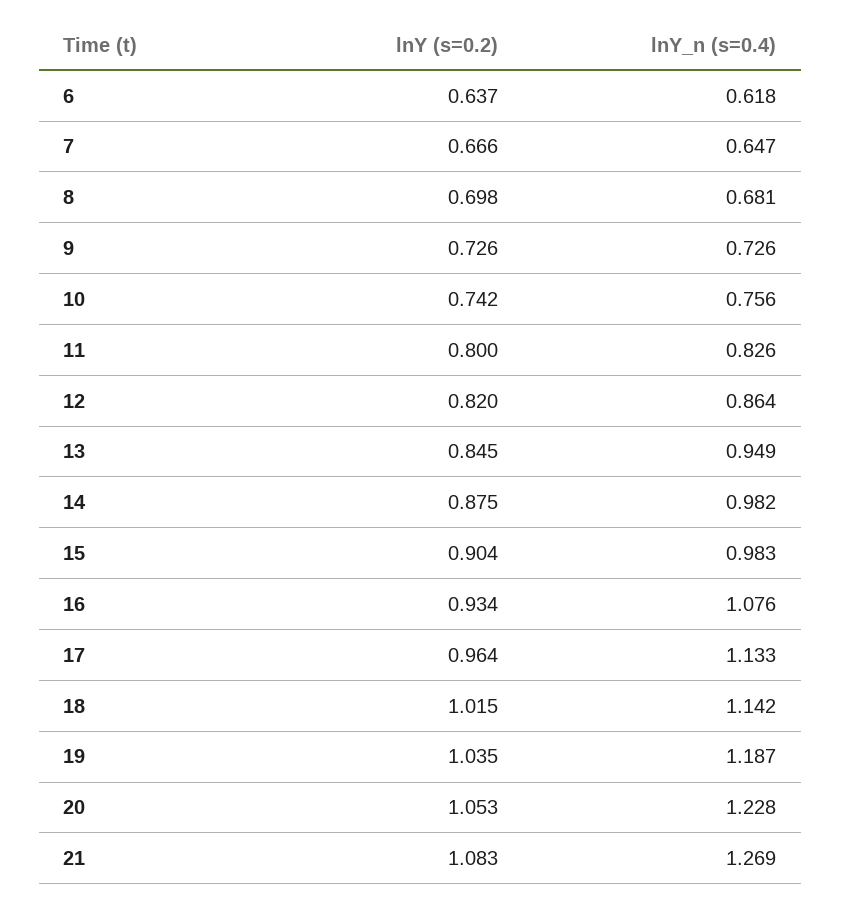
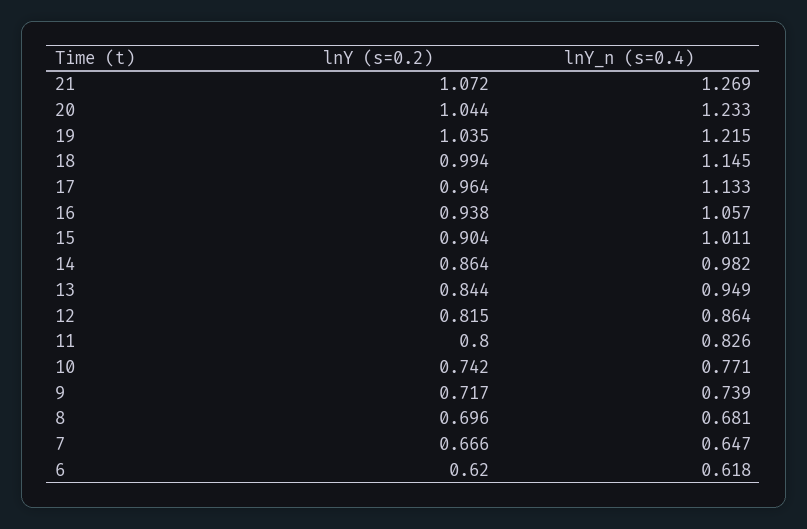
lnY (s=0.2), 6: 0.637 -> 0.62
lnY (s=0.2), 8: 0.698 -> 0.696
lnY (s=0.2), 9: 0.726 -> 0.717
lnY_n (s=0.4), 9: 0.726 -> 0.739
lnY_n (s=0.4), 10: 0.756 -> 0.771
lnY (s=0.2), 12: 0.82 -> 0.815
lnY (s=0.2), 13: 0.845 -> 0.844
lnY (s=0.2), 14: 0.875 -> 0.864
lnY_n (s=0.4), 15: 0.983 -> 1.011
lnY (s=0.2), 16: 0.934 -> 0.938
lnY_n (s=0.4), 16: 1.076 -> 1.057
lnY (s=0.2), 18: 1.015 -> 0.994
lnY_n (s=0.4), 18: 1.142 -> 1.145
lnY_n (s=0.4), 19: 1.187 -> 1.215
lnY (s=0.2), 20: 1.053 -> 1.044
lnY_n (s=0.4), 20: 1.228 -> 1.233
lnY (s=0.2), 21: 1.083 -> 1.072

